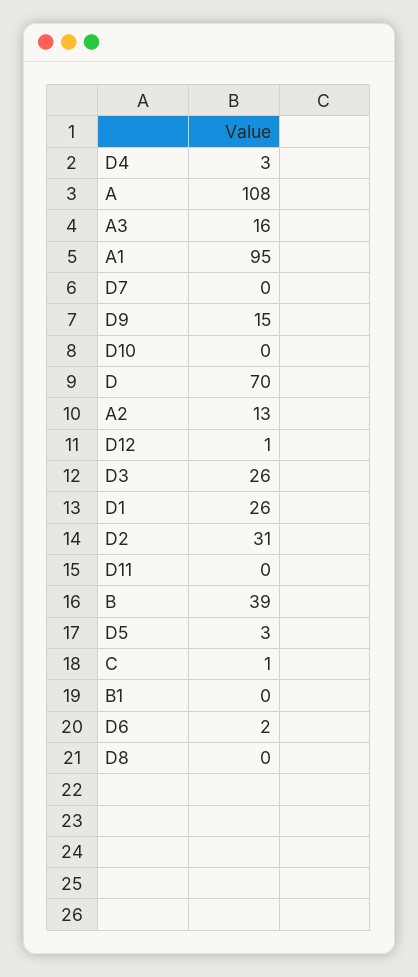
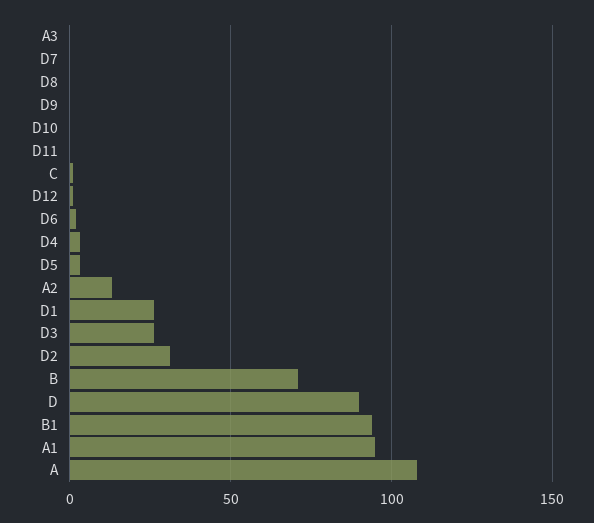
A3: 16 -> 0
D9: 15 -> 0
D: 70 -> 90
B: 39 -> 70
B1: 0 -> 95

